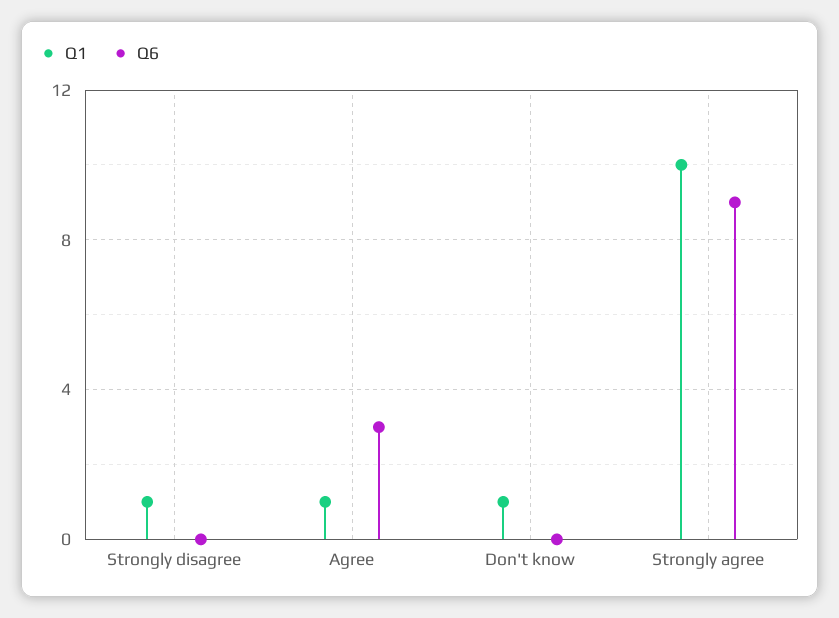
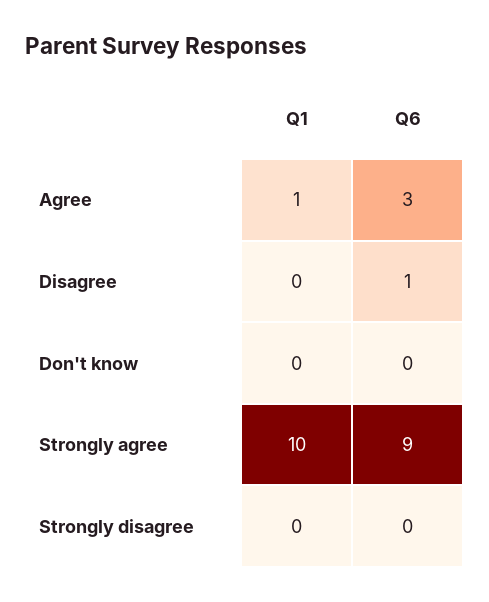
Q1, Strongly disagree: 1 -> 0
Q1, Don't know: 1 -> 0
Q1, Disagree: none -> 0
Q6, Disagree: none -> 1

